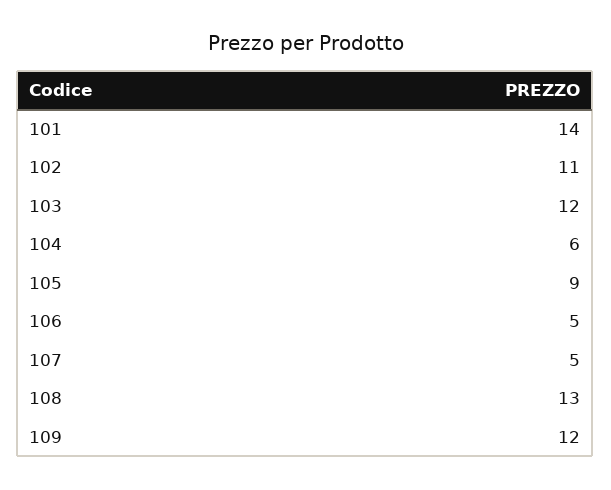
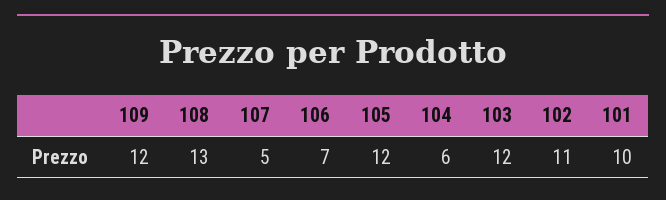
101: 14 -> 10
105: 9 -> 12
106: 5 -> 7

